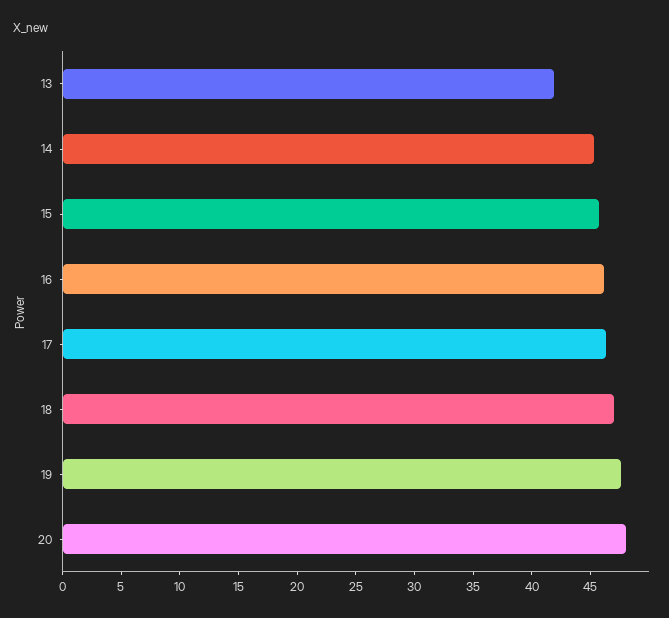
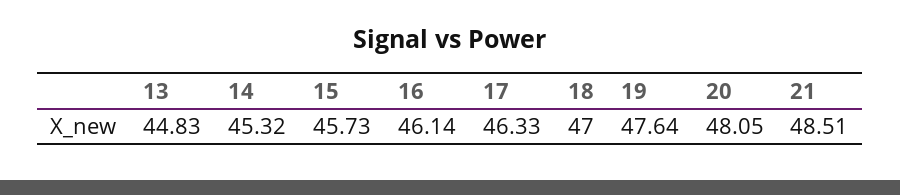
13: 42 -> 44.83
21: none -> 48.51

